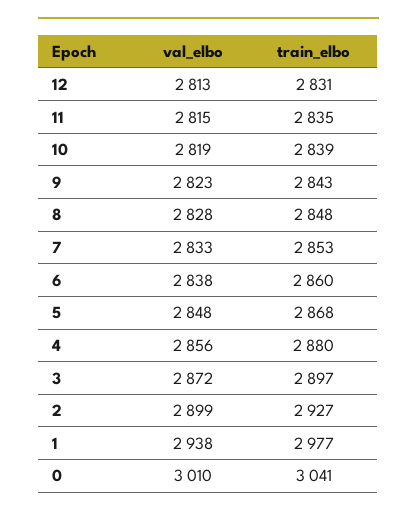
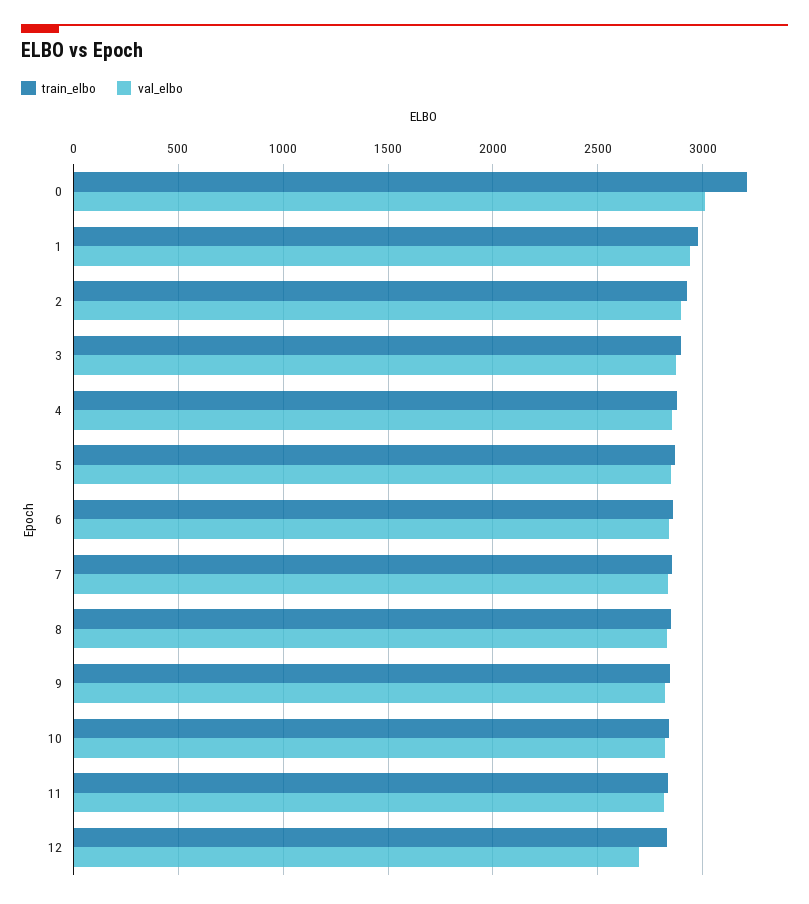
val_elbo, 12: 2813 -> 2700
train_elbo, 0: 3041 -> 3200

